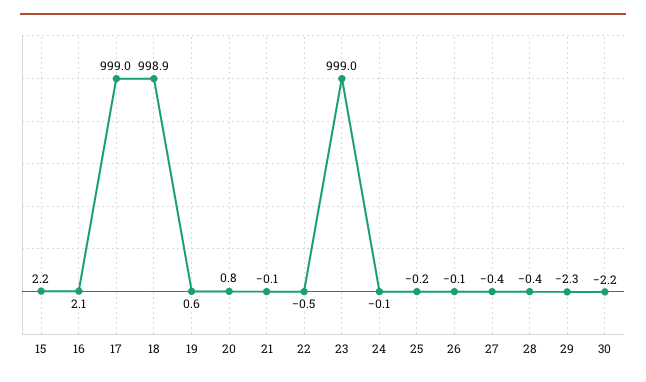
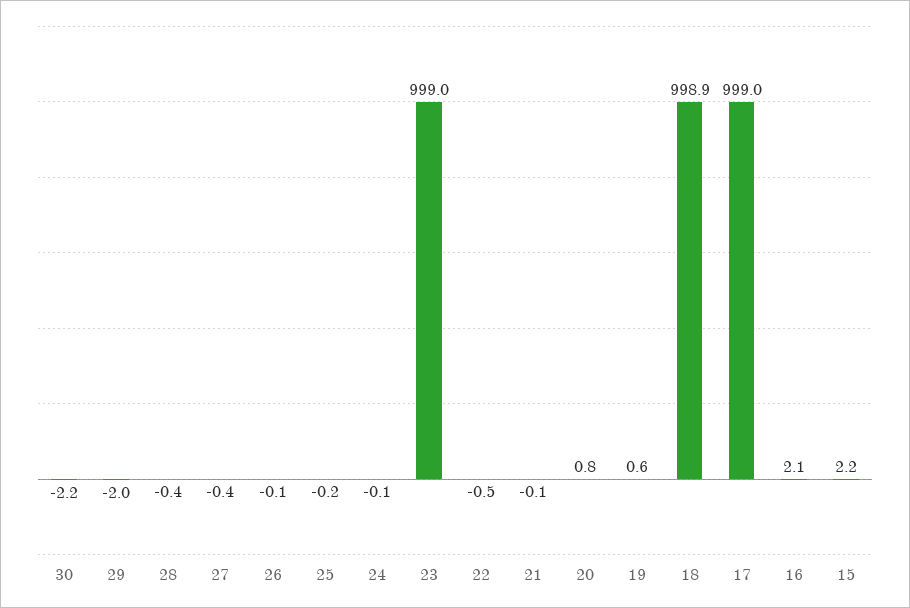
29: -2.3 -> -2

